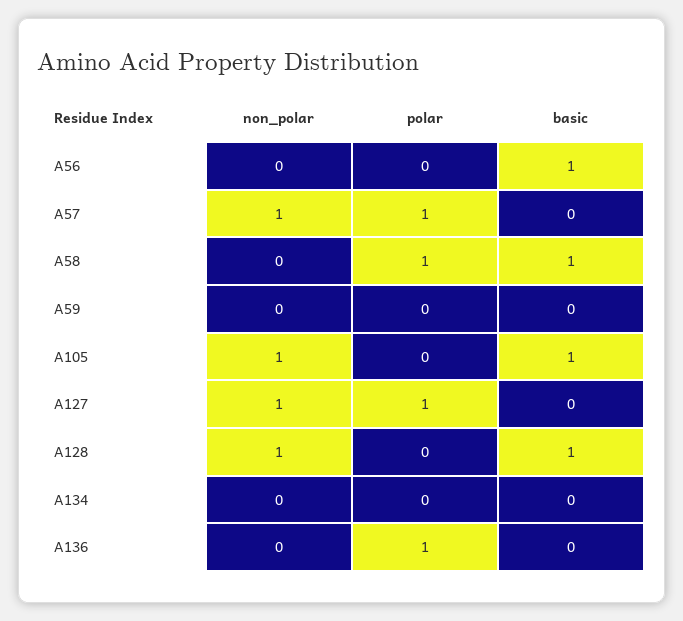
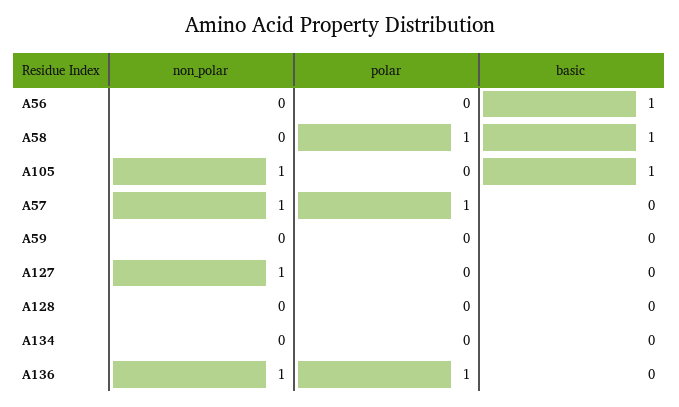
polar, A127: 1 -> 0
non_polar, A128: 1 -> 0
basic, A128: 1 -> 0
non_polar, A136: 0 -> 1

